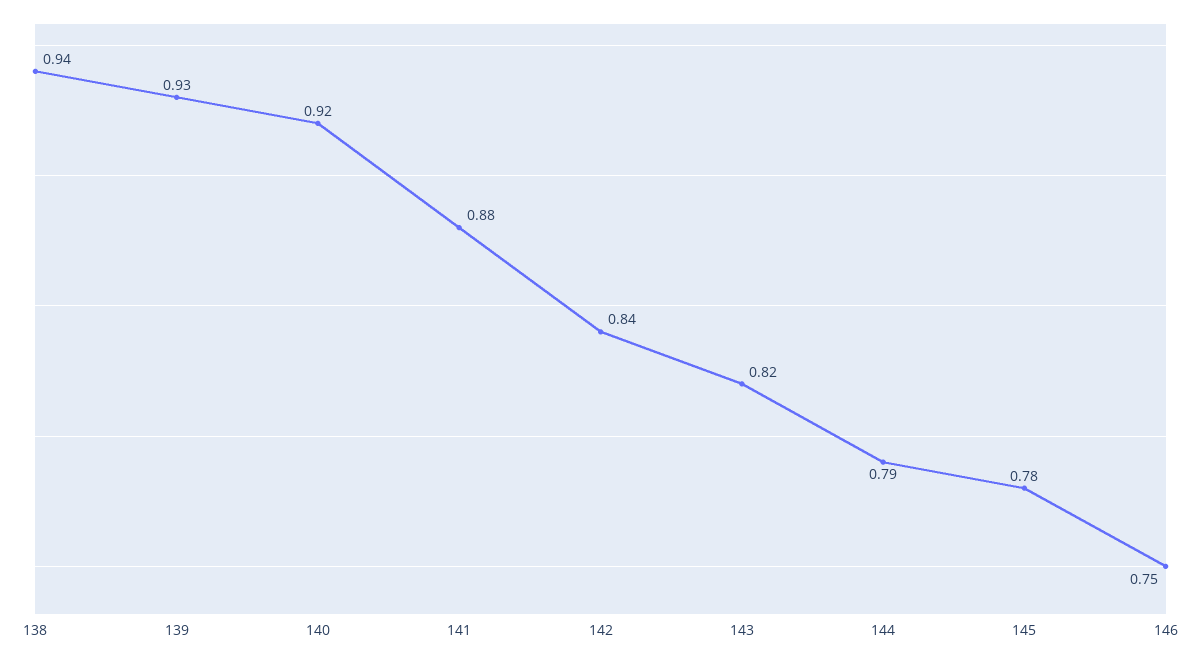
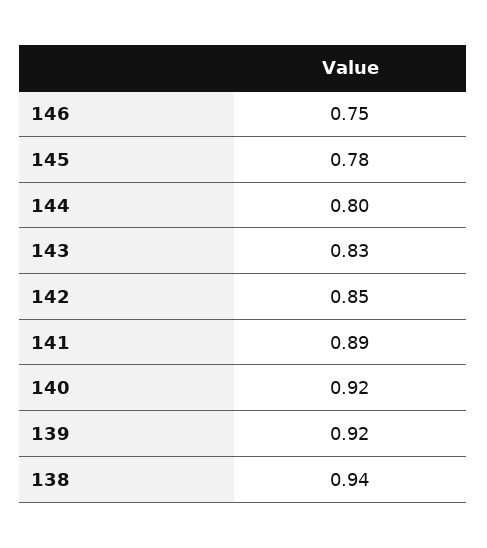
139: 0.93 -> 0.92
141: 0.88 -> 0.89
142: 0.84 -> 0.85
143: 0.82 -> 0.83
144: 0.79 -> 0.8

